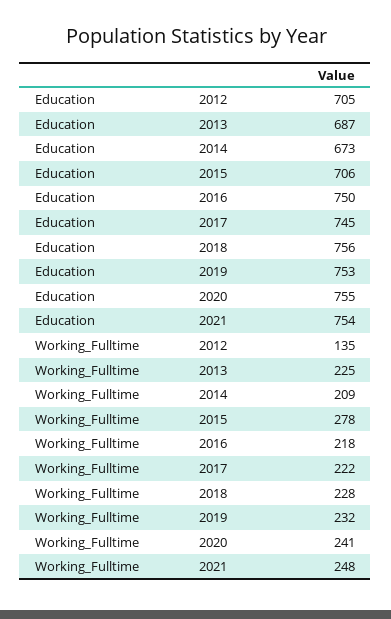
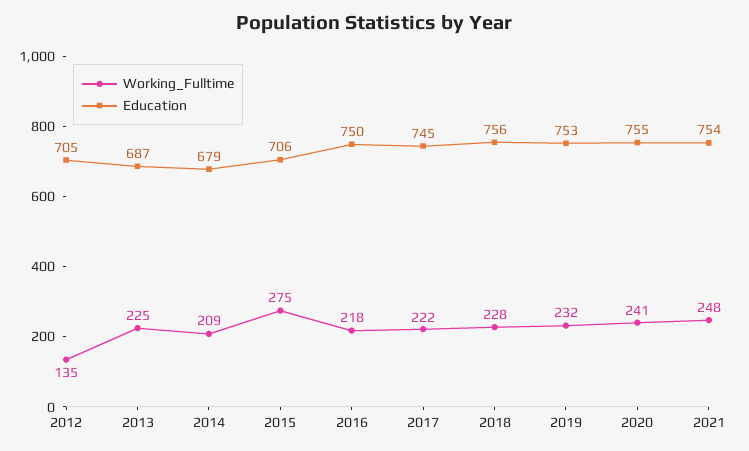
Education, 2014: 673 -> 679
Working_Fulltime, 2015: 278 -> 275

